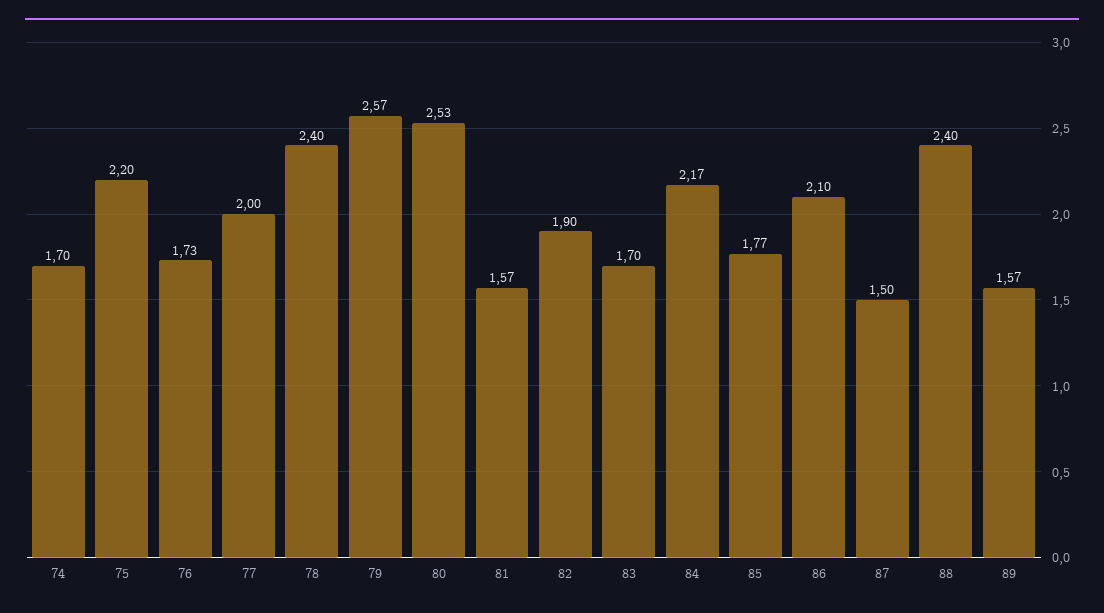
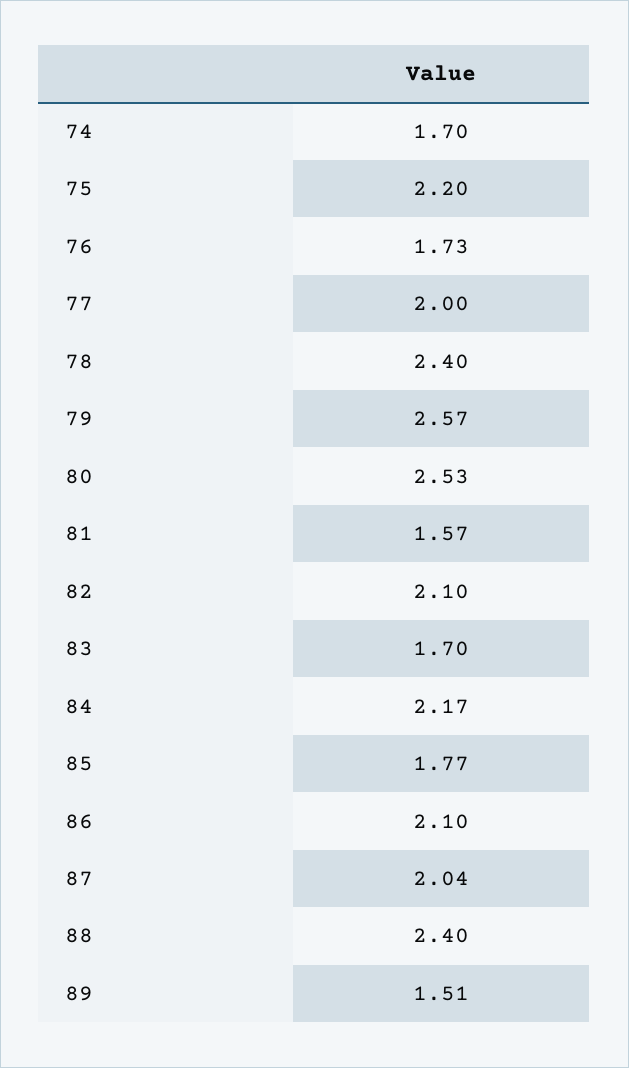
82: 1.9 -> 2.1
87: 1.5 -> 2.04
89: 1.57 -> 1.51

